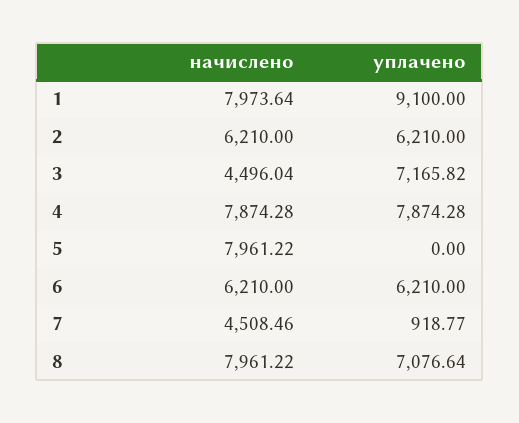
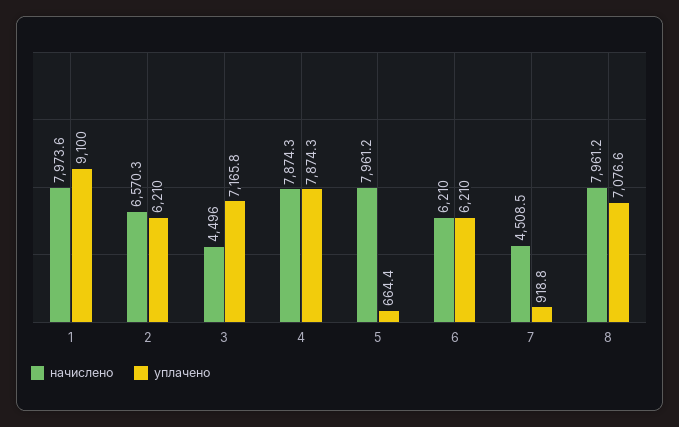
начислено, 2: 6210 -> 6570.3
уплачено, 5: 0 -> 664.4

